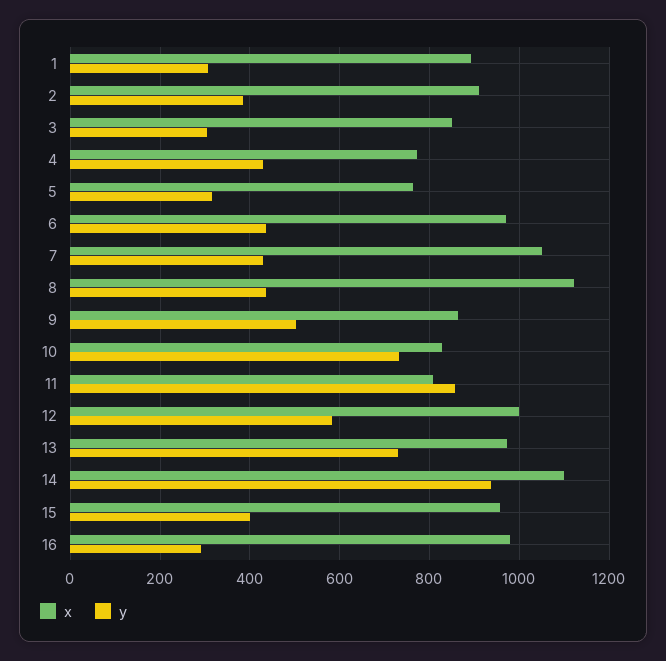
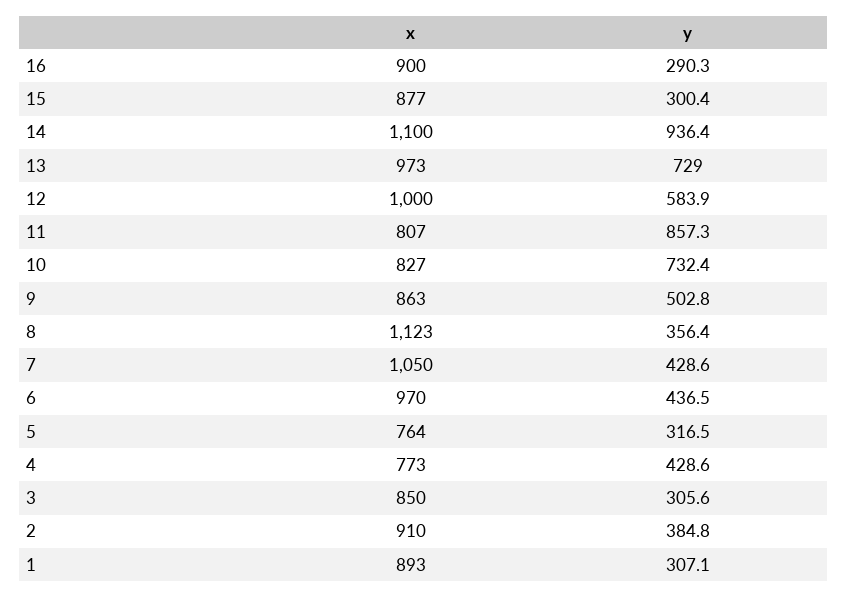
y, 8: 440 -> 356.4
x, 15: 960 -> 877
y, 15: 400 -> 300.4
x, 16: 980 -> 900

